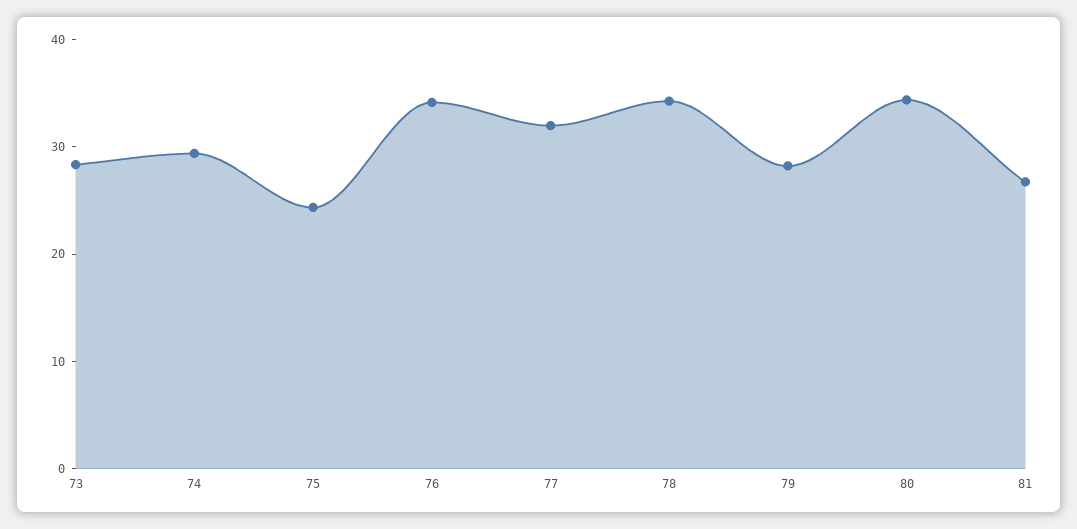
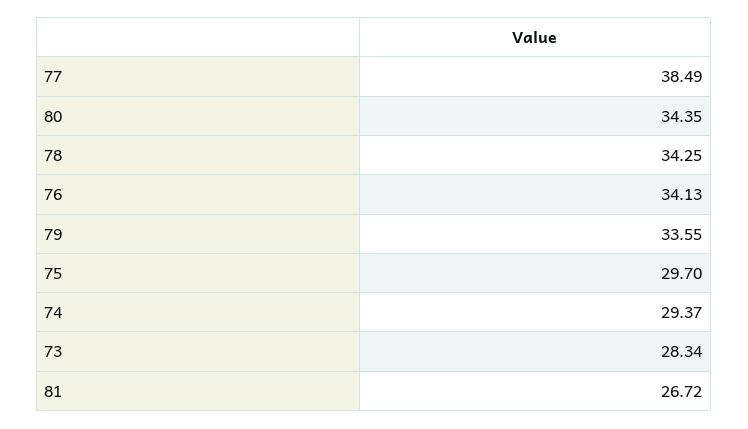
75: 24 -> 29.7
77: 32 -> 38.49
79: 28 -> 33.55

